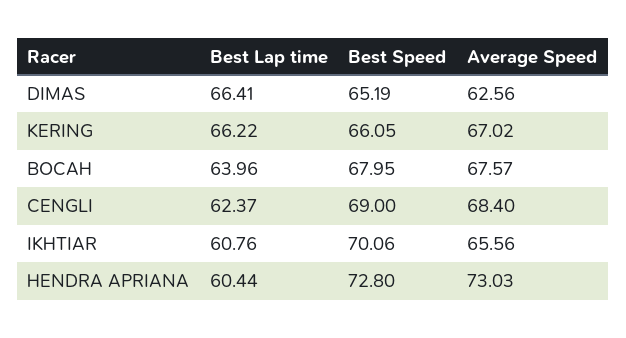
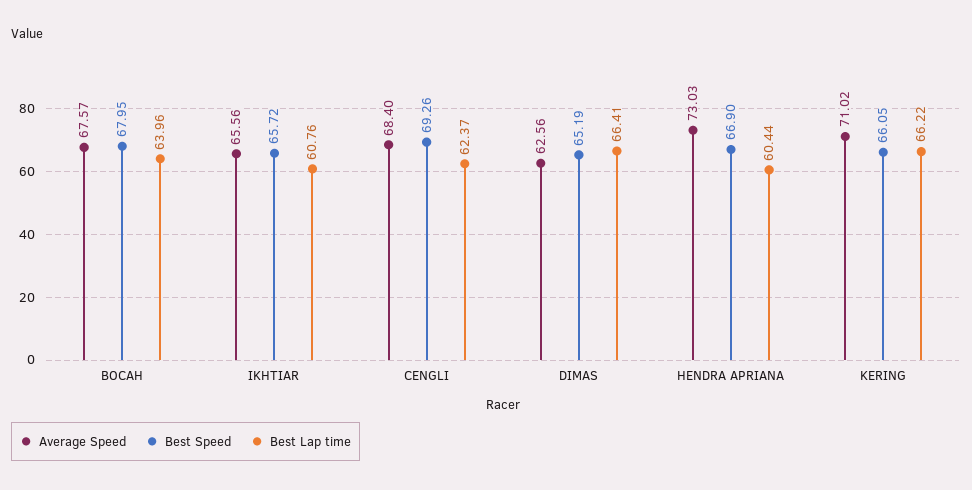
Average Speed, KERING: 67.02 -> 71.02
Best Speed, CENGLI: 69 -> 69.26
Best Speed, IKHTIAR: 70.06 -> 65.72
Best Speed, HENDRA APRIANA: 72.8 -> 66.9

